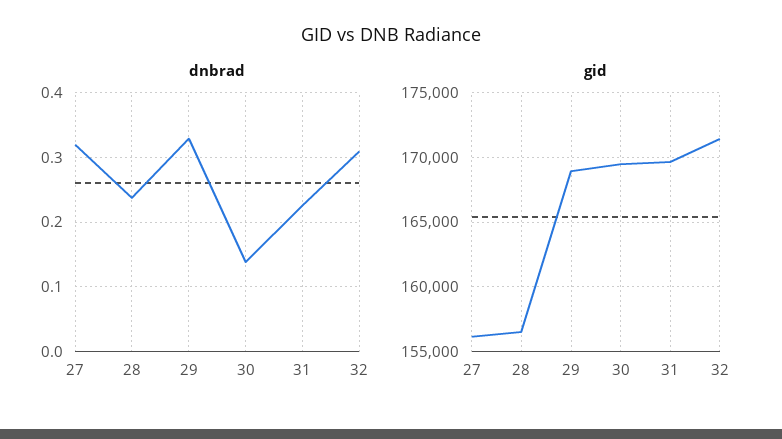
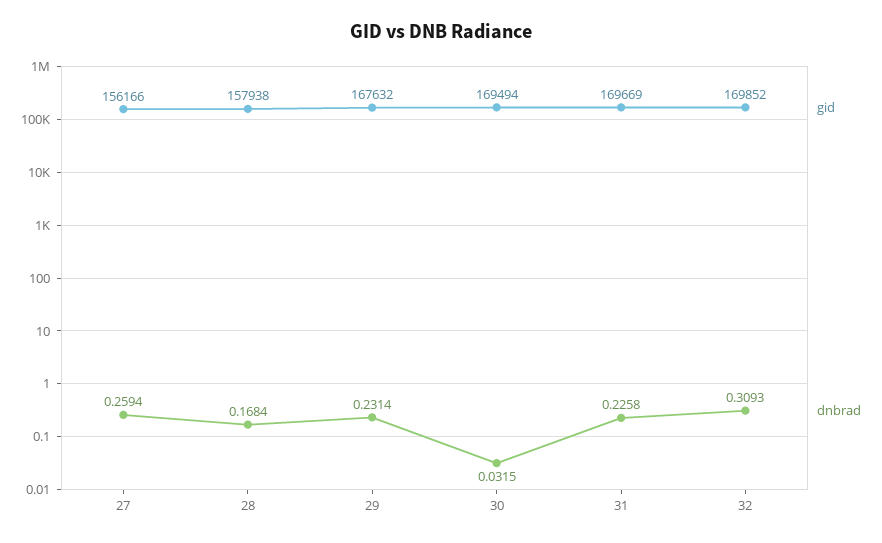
dnbrad, 27: 0.32 -> 0.2594
dnbrad, 28: 0.24 -> 0.1684
dnbrad, 29: 0.33 -> 0.2314
dnbrad, 30: 0.14 -> 0.0315
gid, 28: 156500 -> 157938
gid, 29: 169000 -> 167632
gid, 32: 171500 -> 169852

